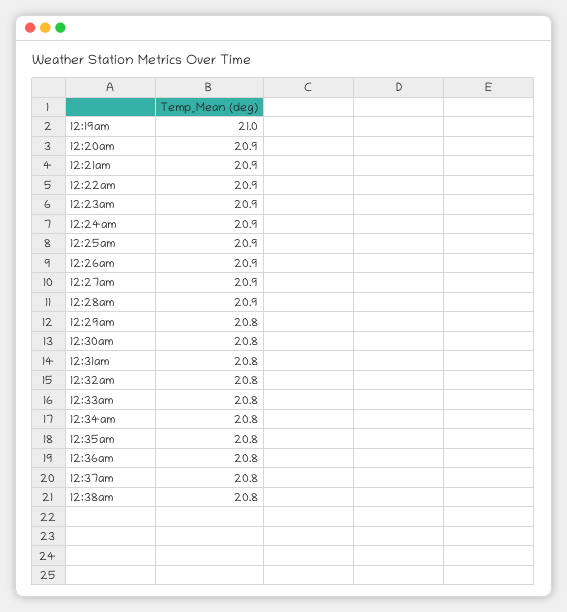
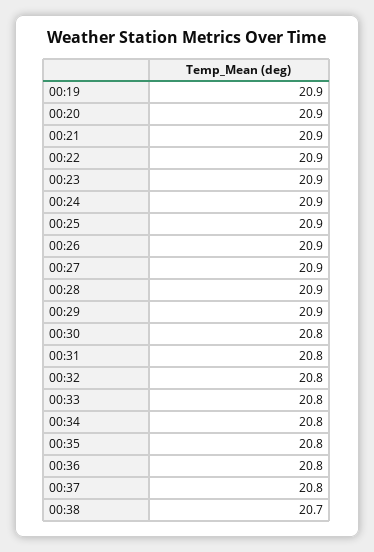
12:19am: 21 -> 20.9
12:29am: 20.8 -> 20.9
12:38am: 20.8 -> 20.7

